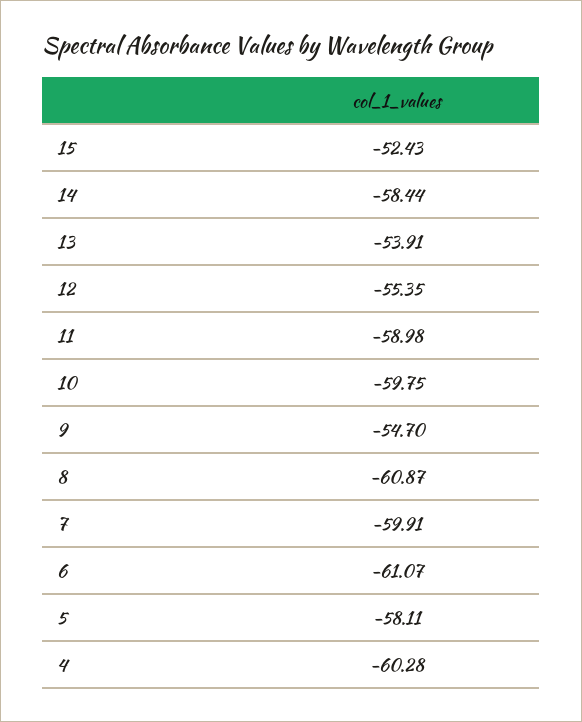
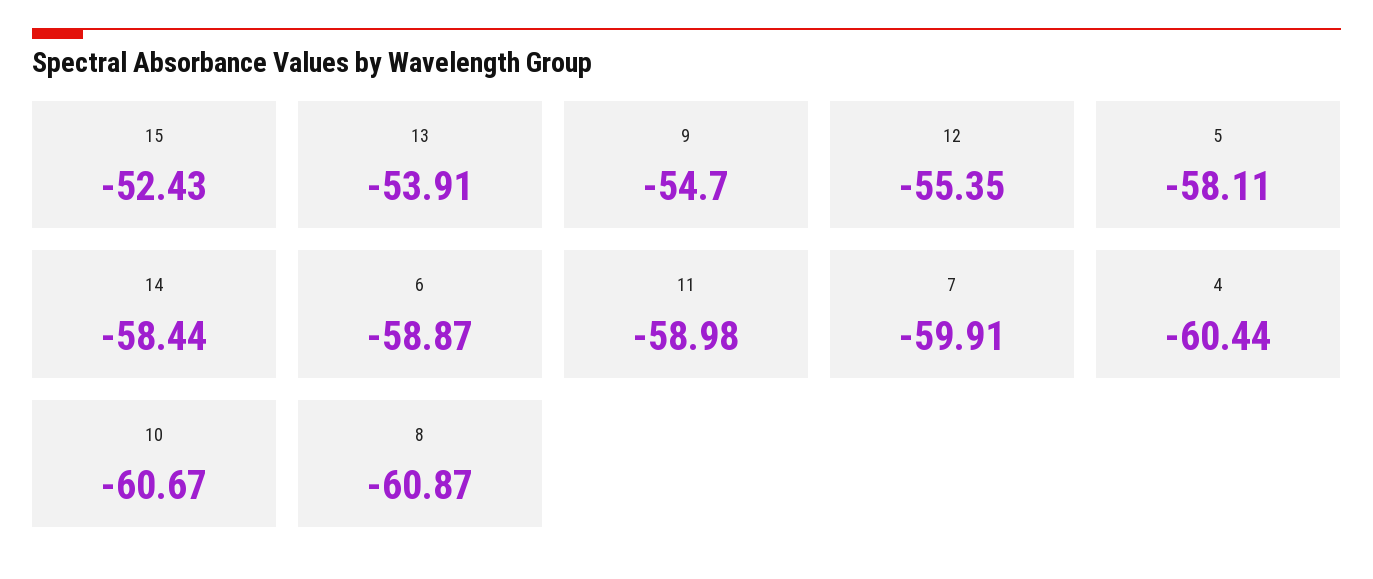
10: -59.75 -> -60.67
6: -61.07 -> -58.87
4: -60.28 -> -60.44

